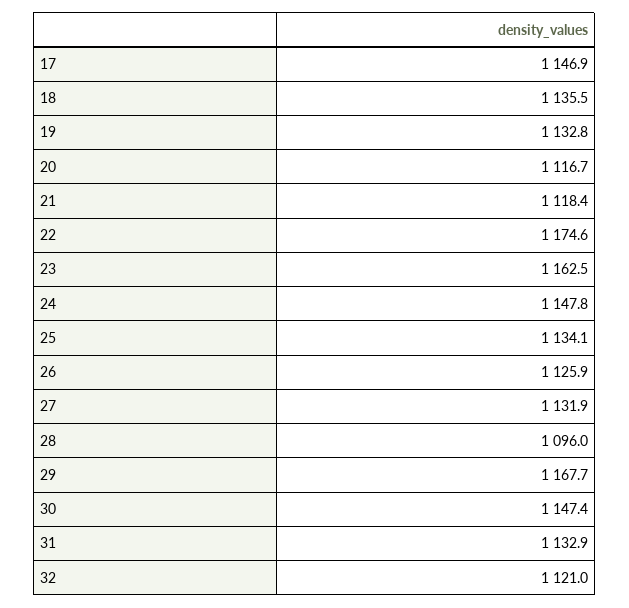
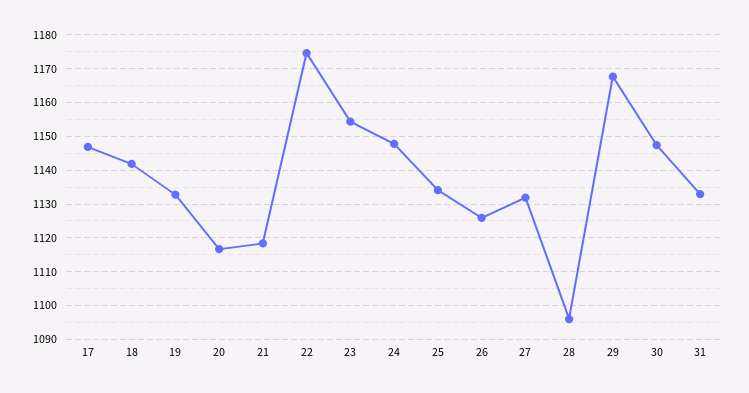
18: 1135.5 -> 1142
23: 1162.5 -> 1154
32: 1121 -> none

